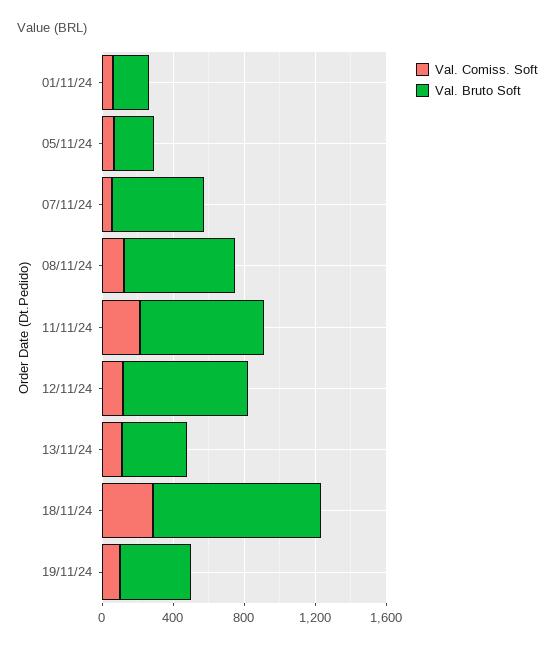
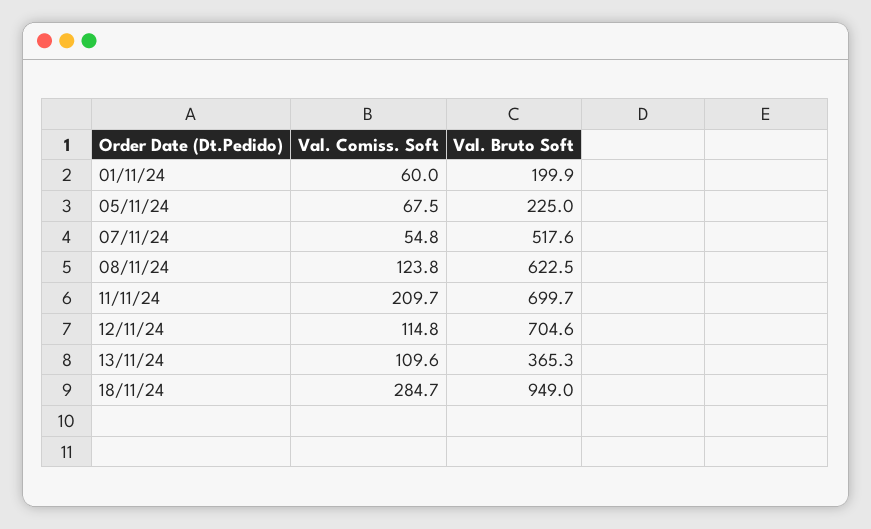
Val. Comiss. Soft, 19/11/24: 100 -> none
Val. Bruto Soft, 19/11/24: 400 -> none

